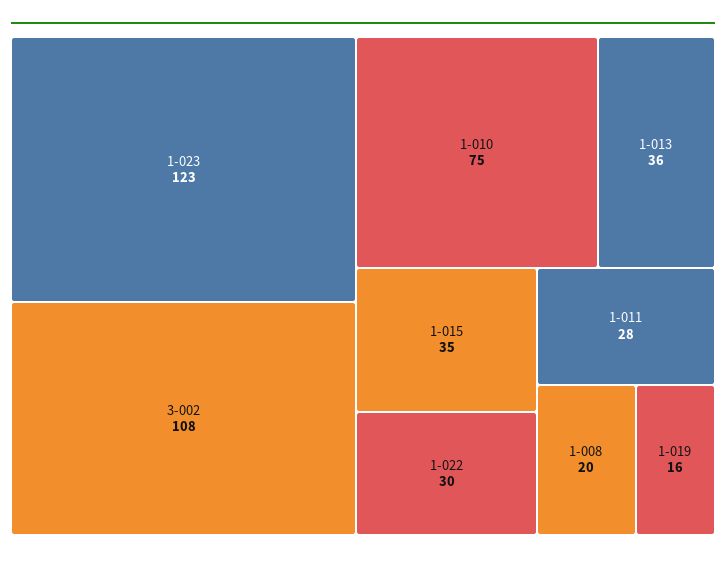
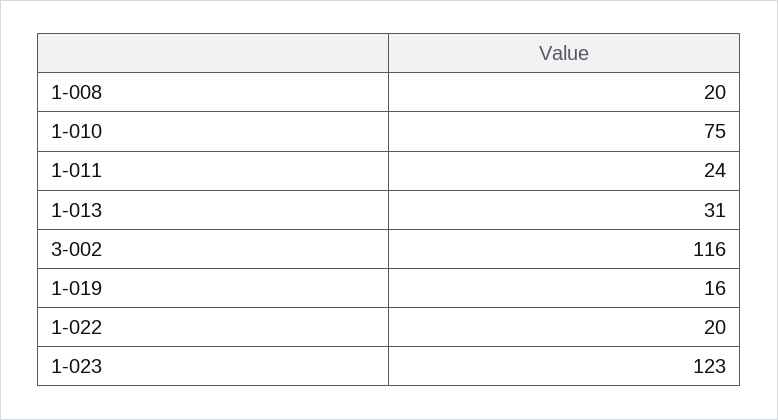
3-002: 108 -> 116
1-013: 36 -> 31
1-015: 35 -> none
1-022: 30 -> 20
1-011: 28 -> 24

